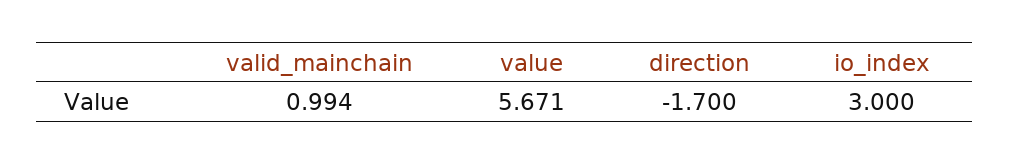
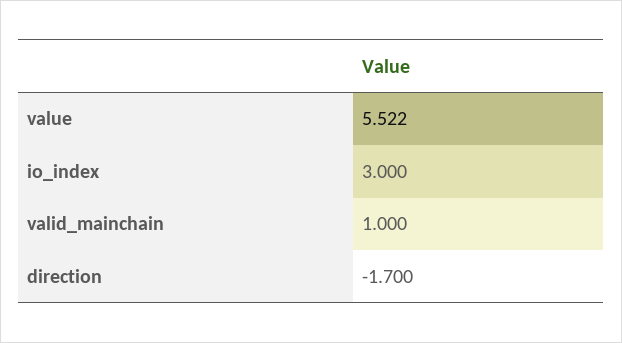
valid_mainchain: 0.994 -> 1
value: 5.671 -> 5.522

